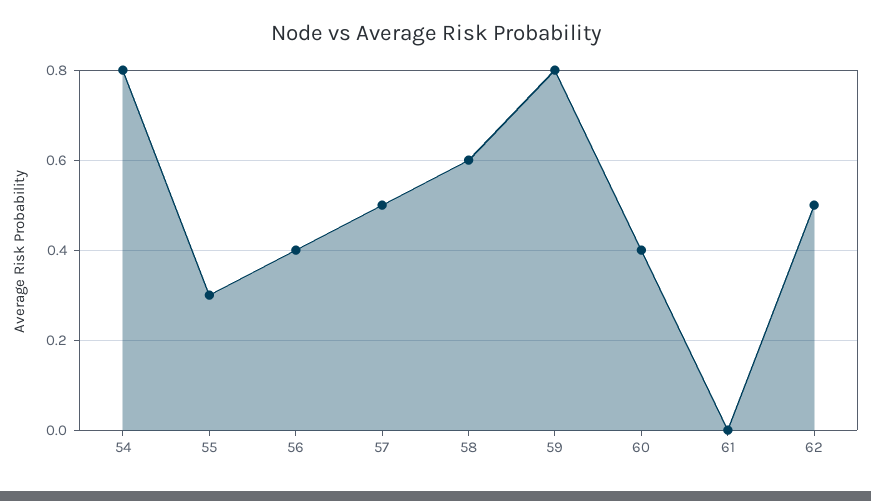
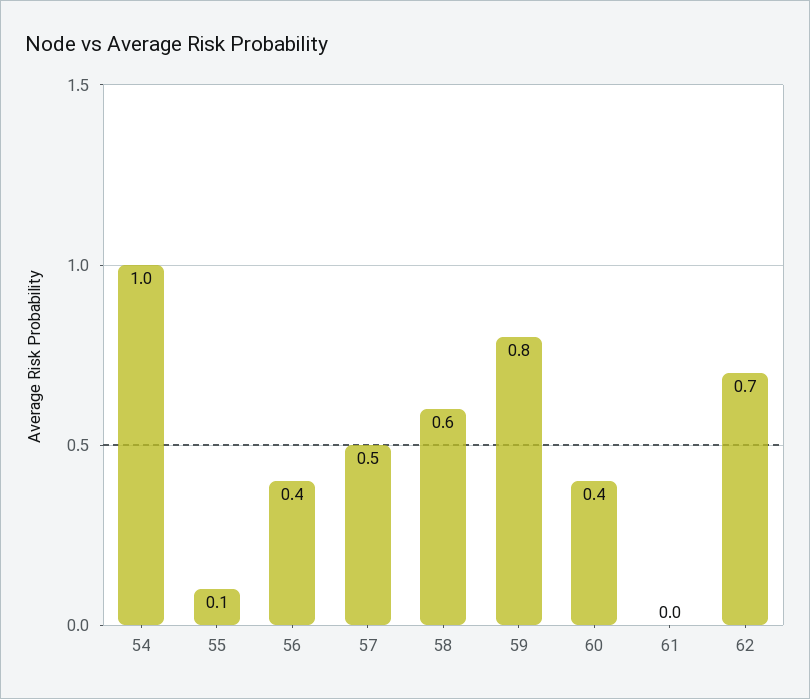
54: 0.8 -> 1
55: 0.3 -> 0.1
62: 0.5 -> 0.7

